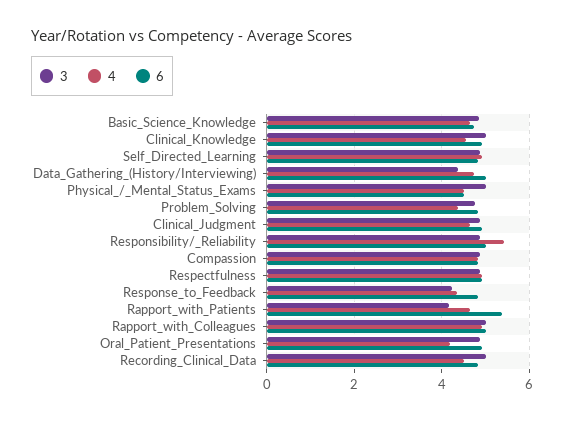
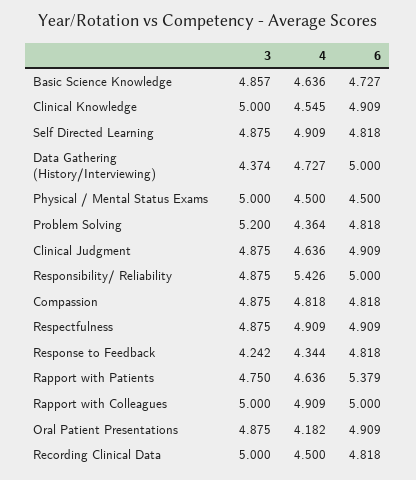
3, Problem_Solving: 4.8 -> 5.2
3, Rapport_with_Patients: 4.2 -> 4.75

